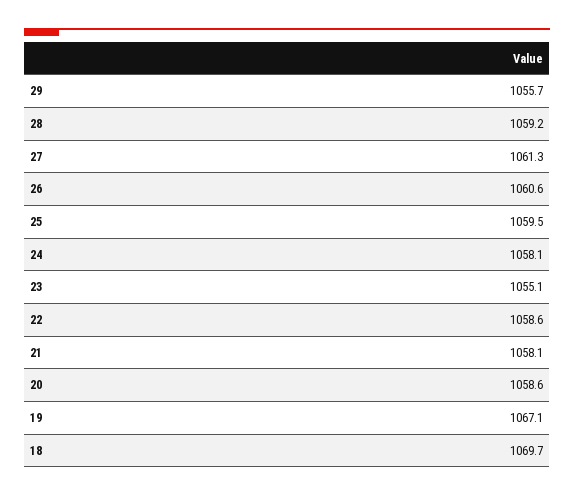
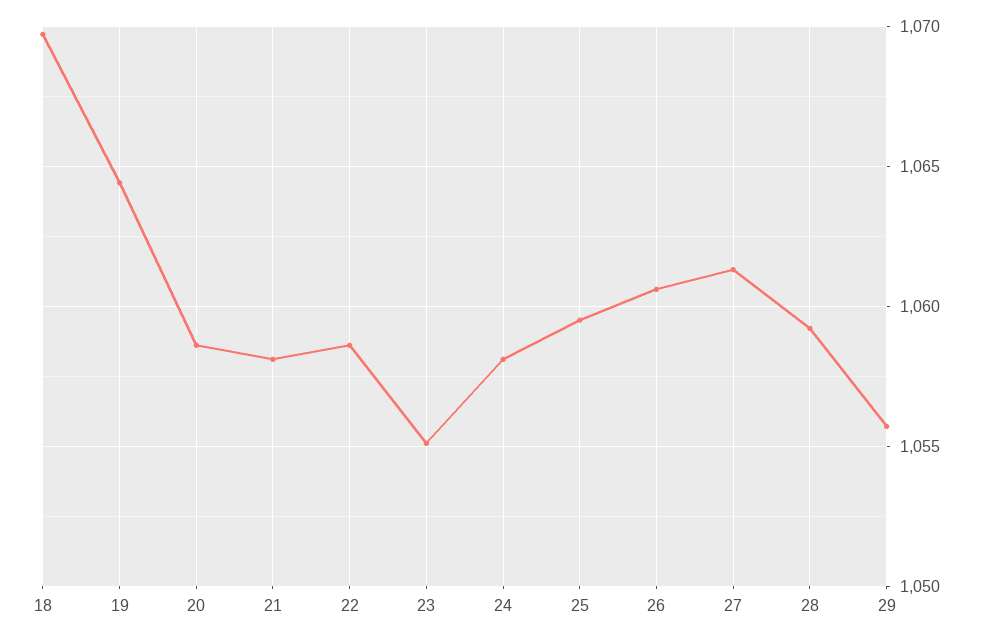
19: 1067.1 -> 1064.5

